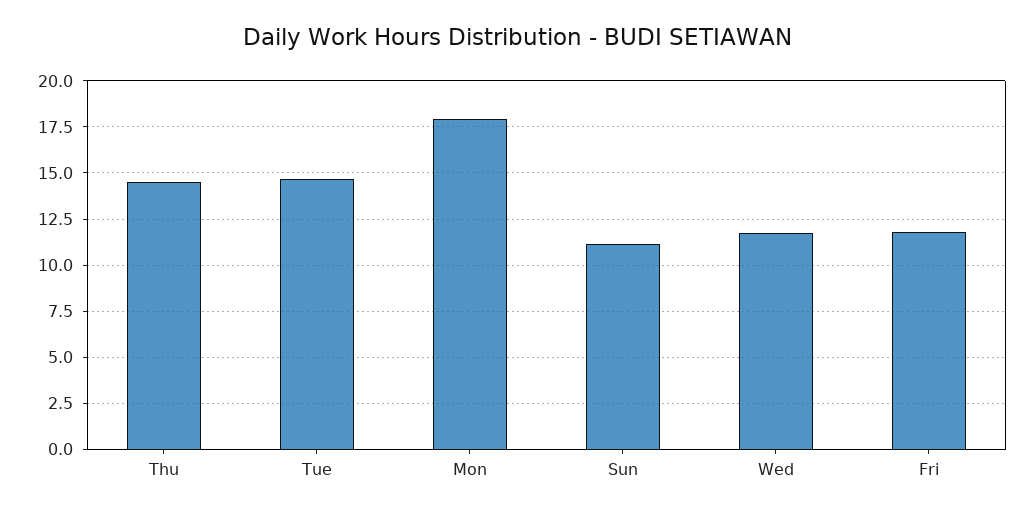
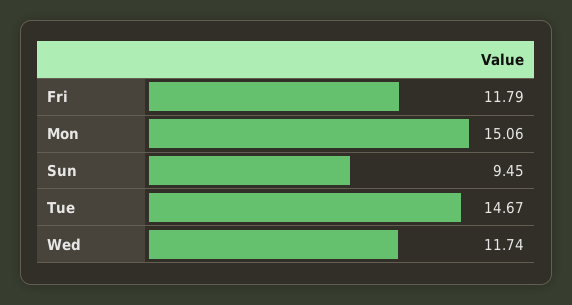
Thu: 14.5 -> none
Mon: 18 -> 15.06
Sun: 11 -> 9.45

